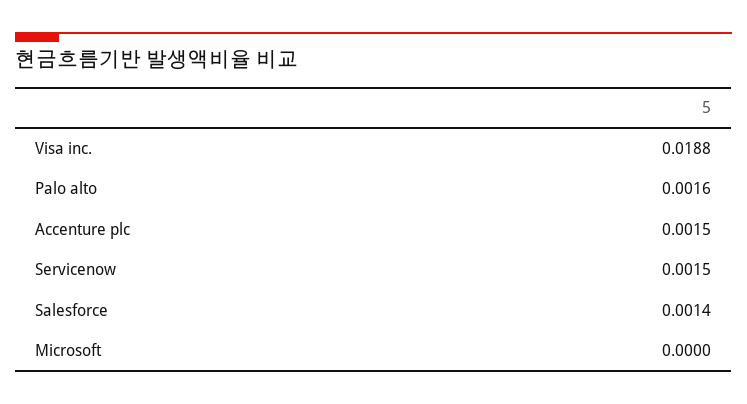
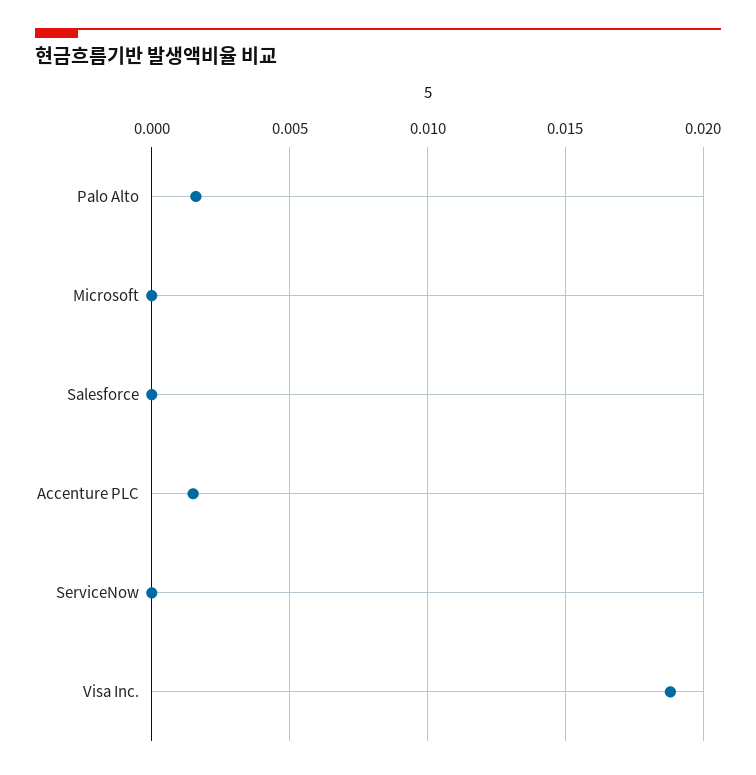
Servicenow: 0.0015 -> 0
Salesforce: 0.0014 -> 0

